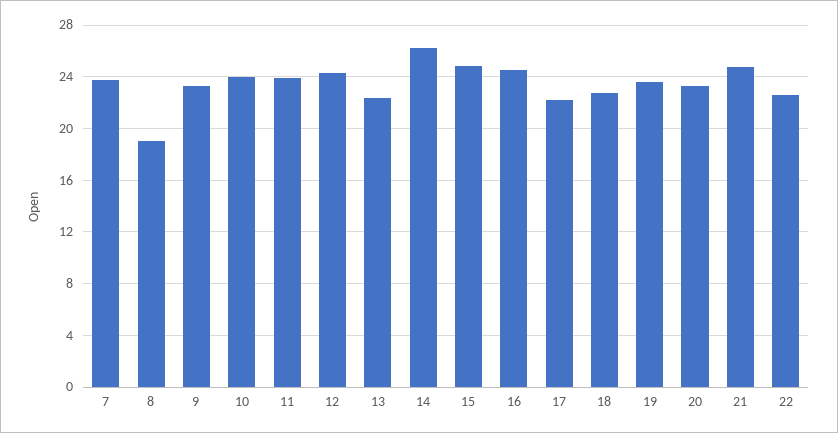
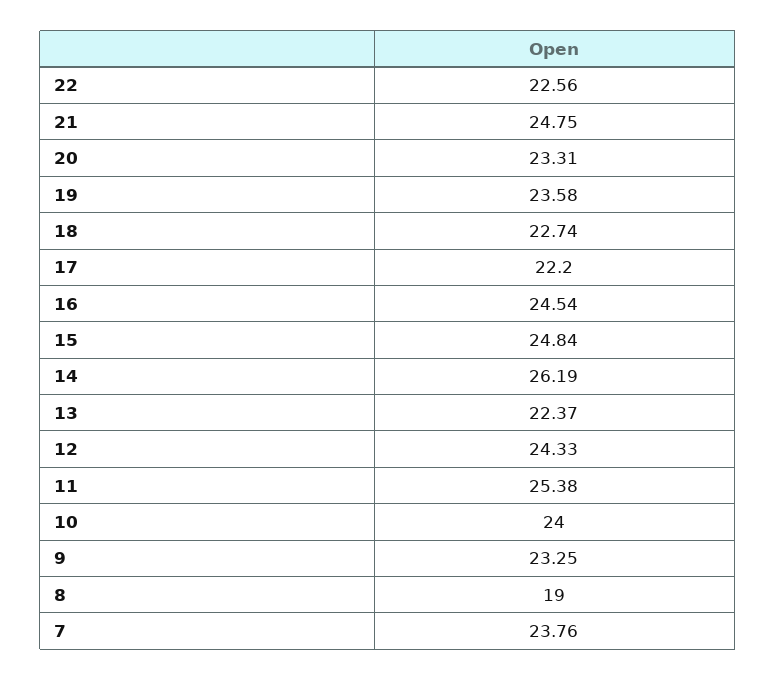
11: 24 -> 25.38

